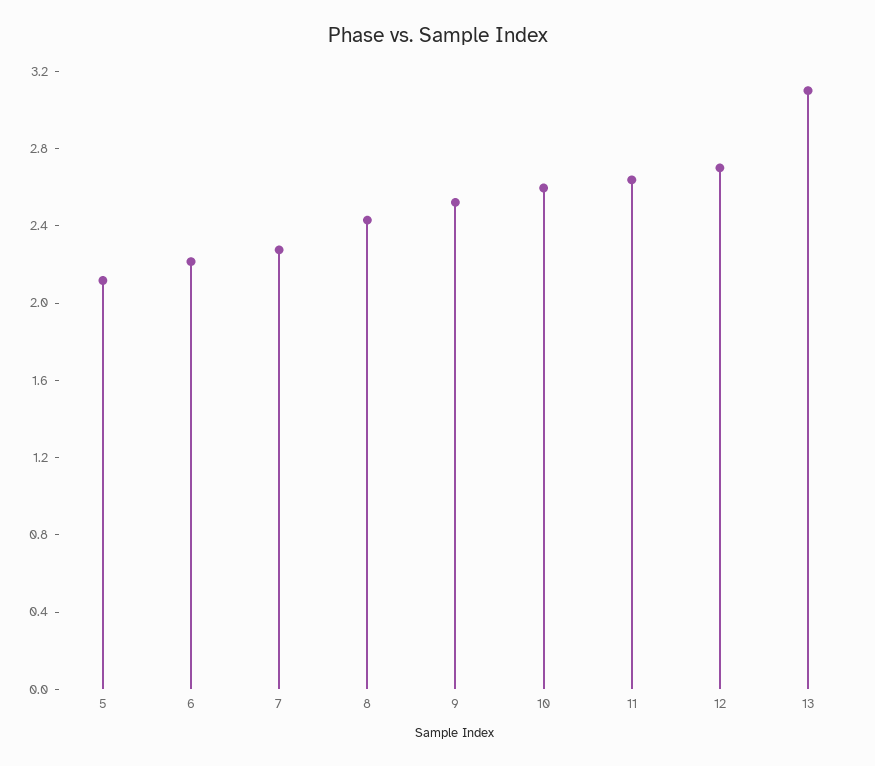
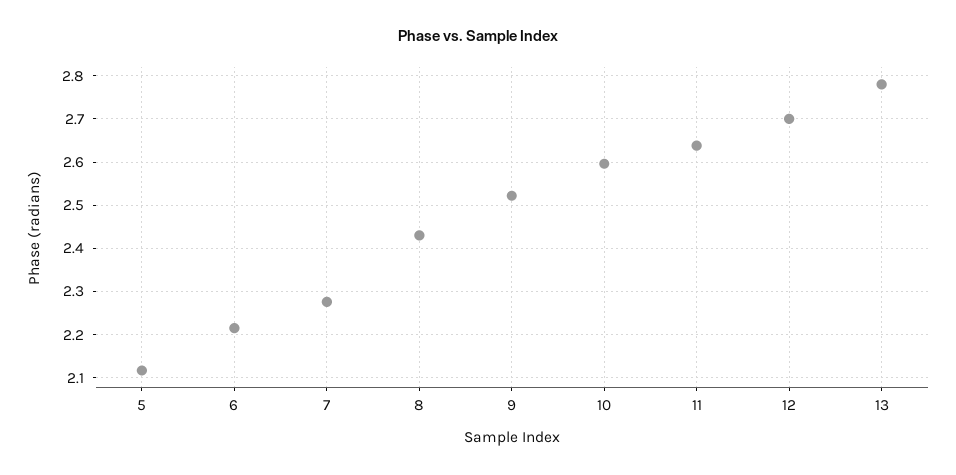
13: 3.1 -> 2.78

